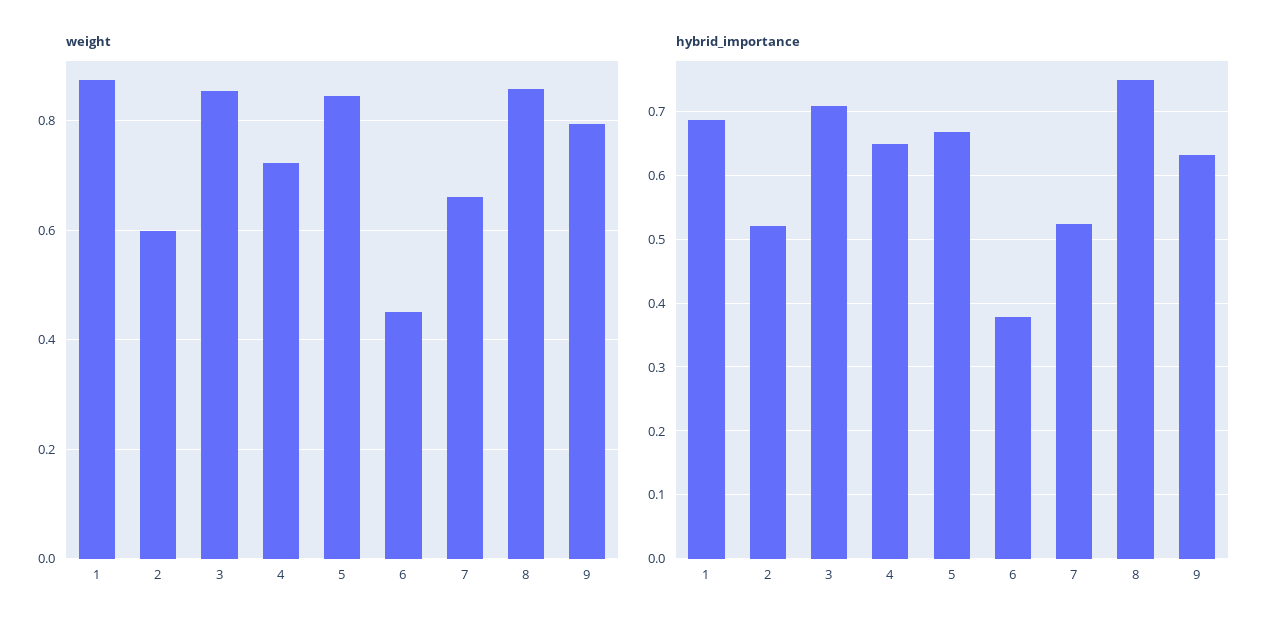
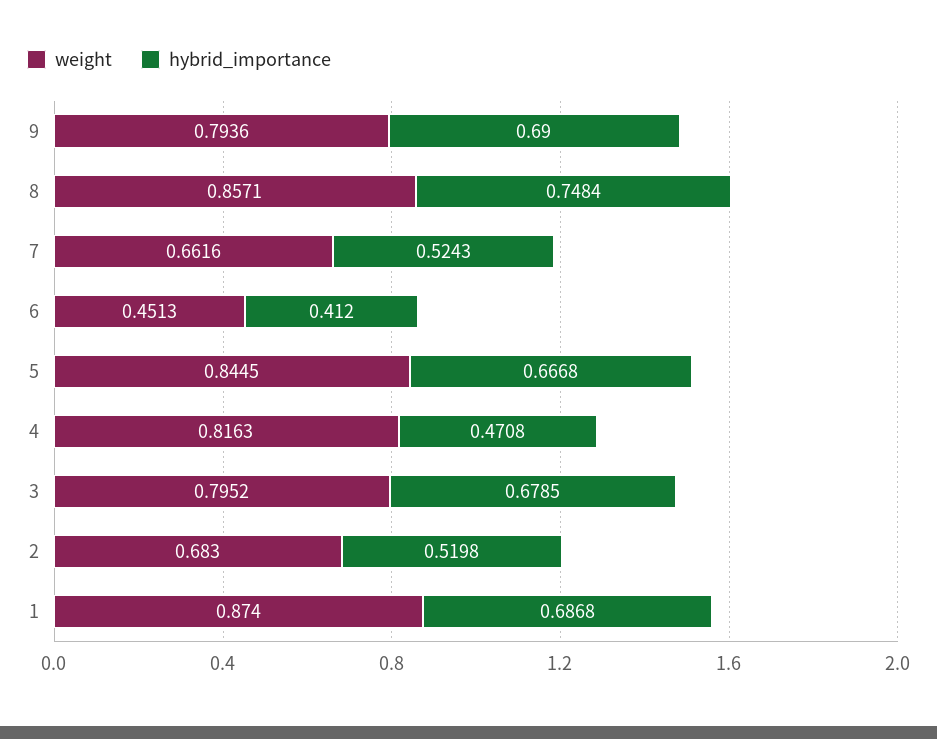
weight, 2: 0.6 -> 0.683
weight, 3: 0.86 -> 0.7952
weight, 4: 0.72 -> 0.8163
hybrid_importance, 3: 0.71 -> 0.6785
hybrid_importance, 4: 0.65 -> 0.4708
hybrid_importance, 6: 0.38 -> 0.412
hybrid_importance, 9: 0.63 -> 0.69

